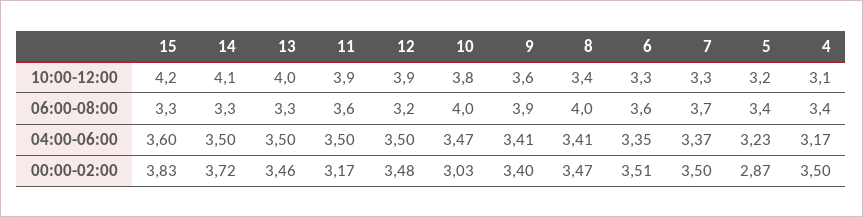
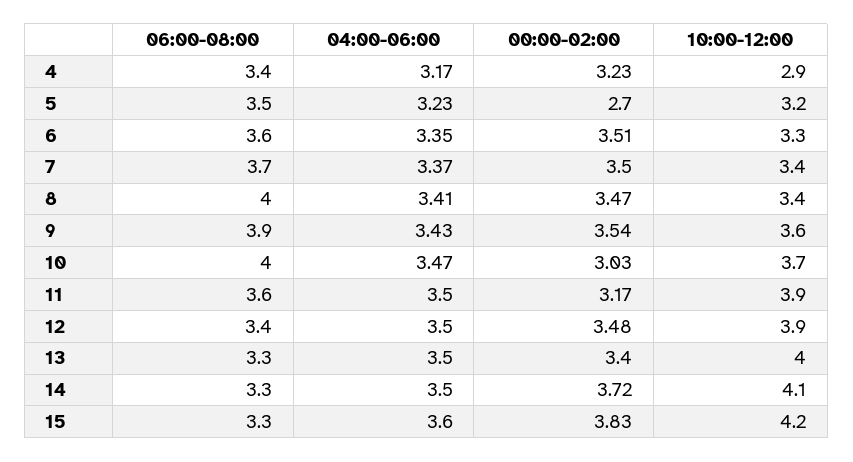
10, 10:00-12:00: 3.8 -> 3.7
7, 10:00-12:00: 3.3 -> 3.4
4, 10:00-12:00: 3.1 -> 2.9
12, 06:00-08:00: 3.2 -> 3.4
5, 06:00-08:00: 3.4 -> 3.5
9, 04:00-06:00: 3.41 -> 3.43
13, 00:00-02:00: 3.46 -> 3.4
9, 00:00-02:00: 3.4 -> 3.54
5, 00:00-02:00: 2.87 -> 2.7
4, 00:00-02:00: 3.5 -> 3.23

